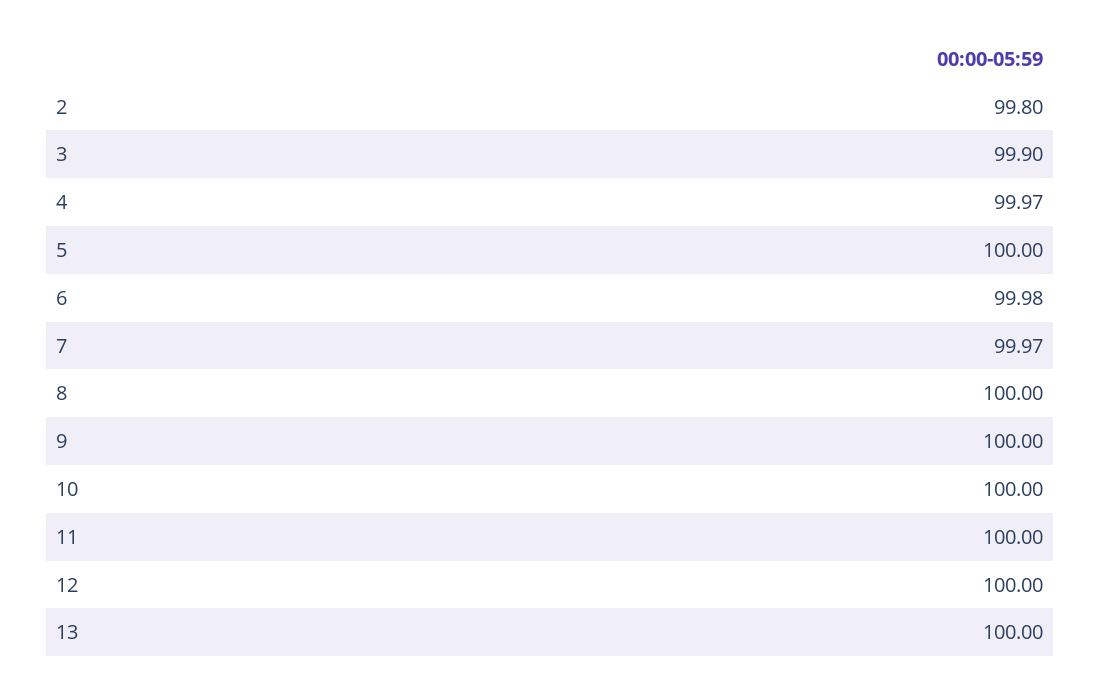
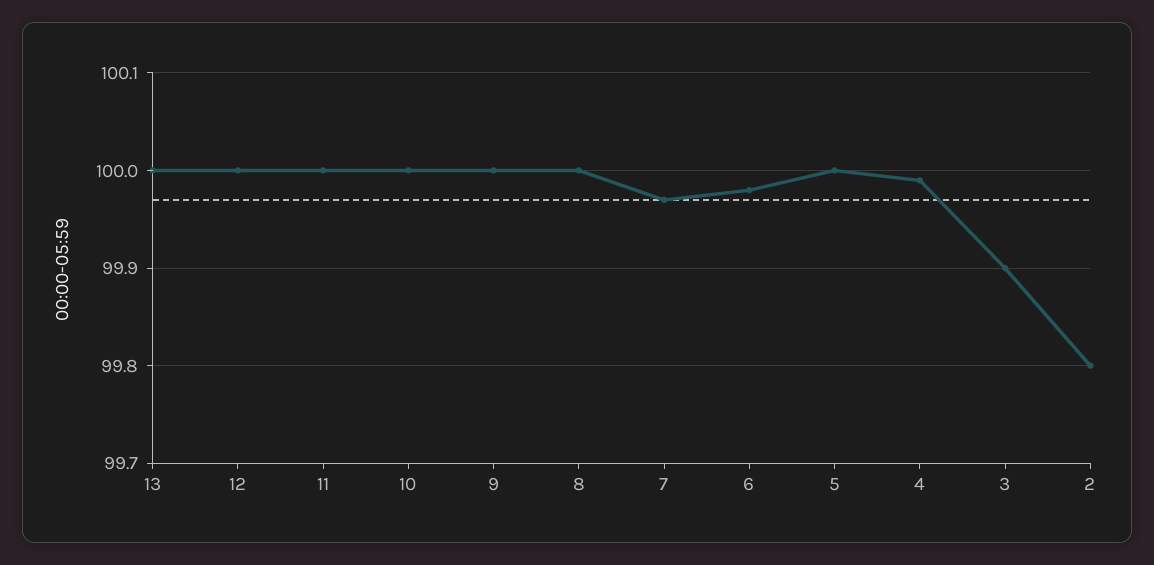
4: 99.97 -> 99.99

